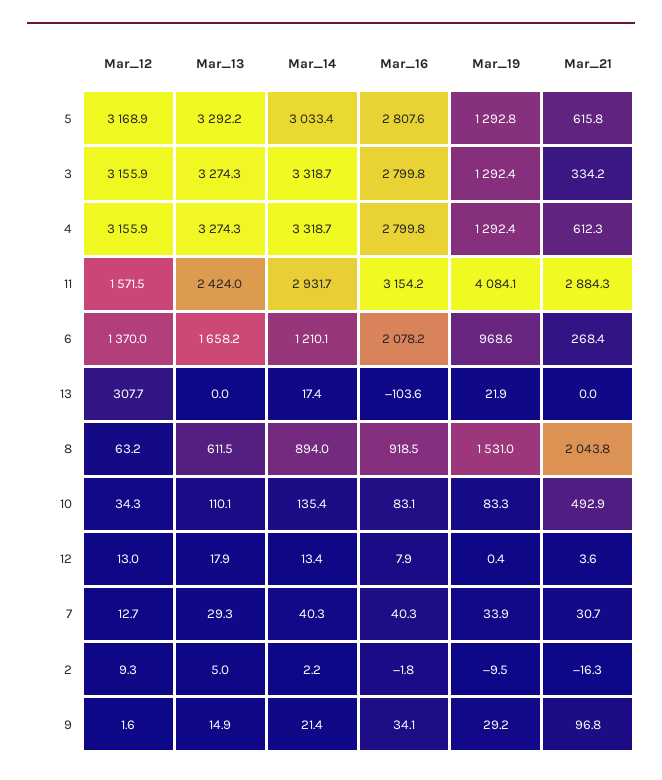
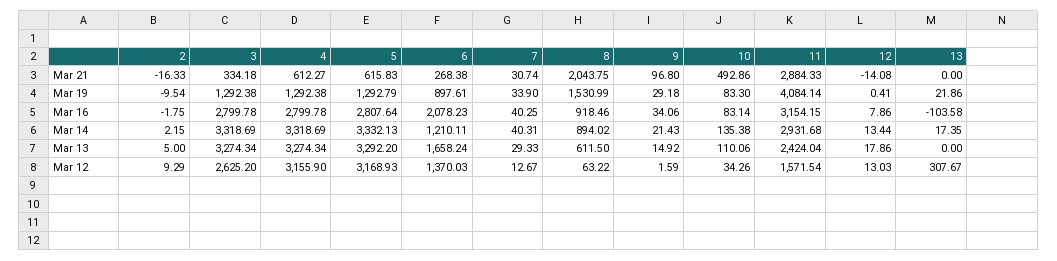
Mar_14, 5: 3033.4 -> 3332.13
Mar_12, 3: 3155.9 -> 2625.2
Mar_19, 6: 968.6 -> 897.61
Mar_21, 12: 3.6 -> -14.08

